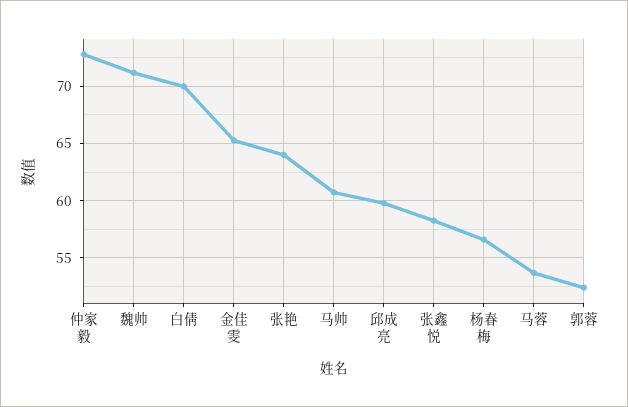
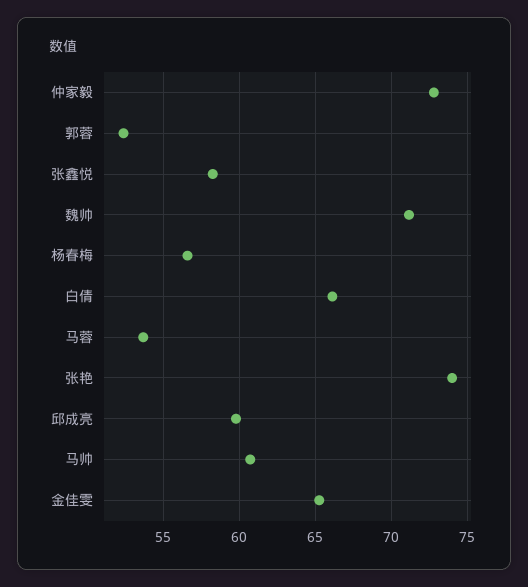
白倩: 70 -> 66
张艳: 64 -> 74

